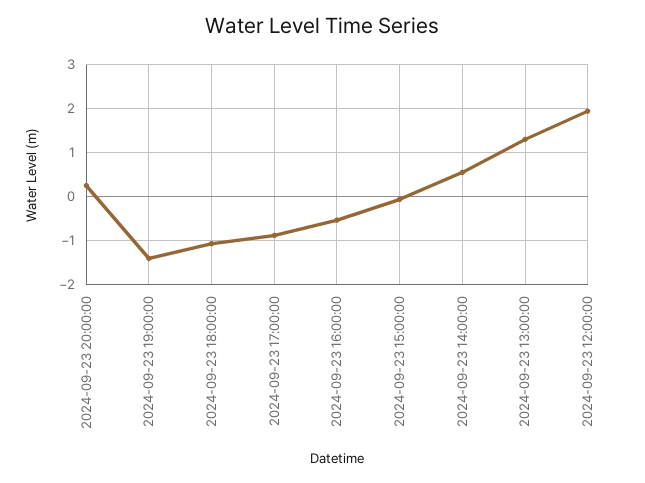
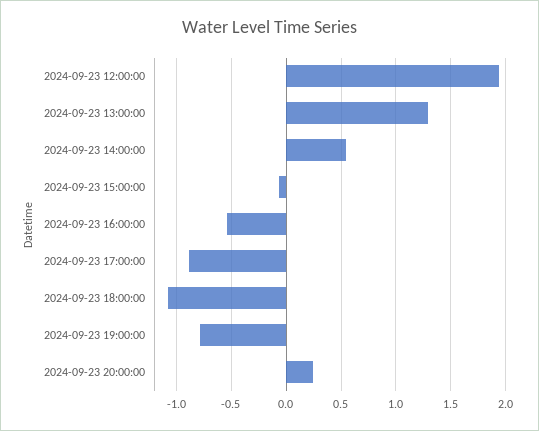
2024-09-23 19:00:00: -1.4 -> -0.8

